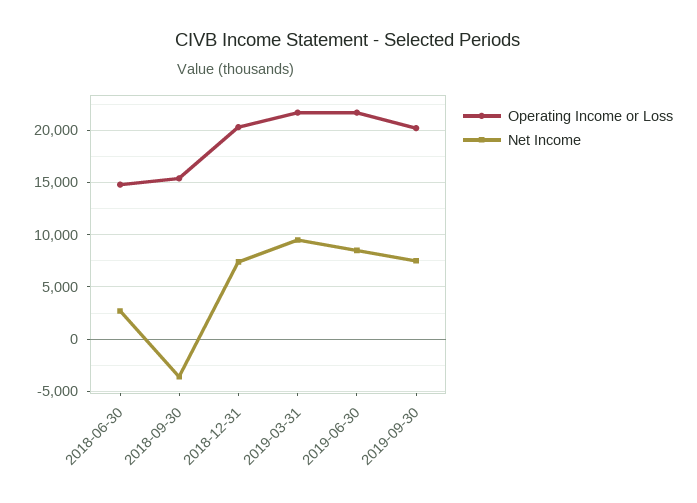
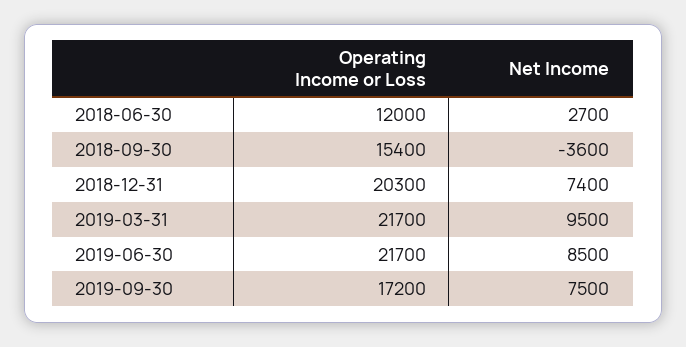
Operating Income or Loss, 2018-06-30: 15000 -> 12000
Operating Income or Loss, 2019-09-30: 20000 -> 17200

